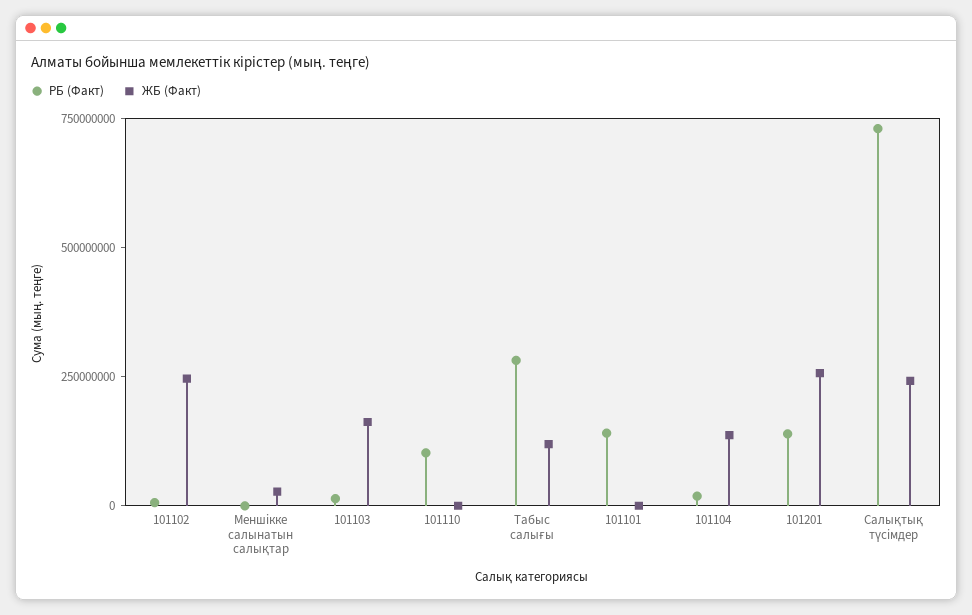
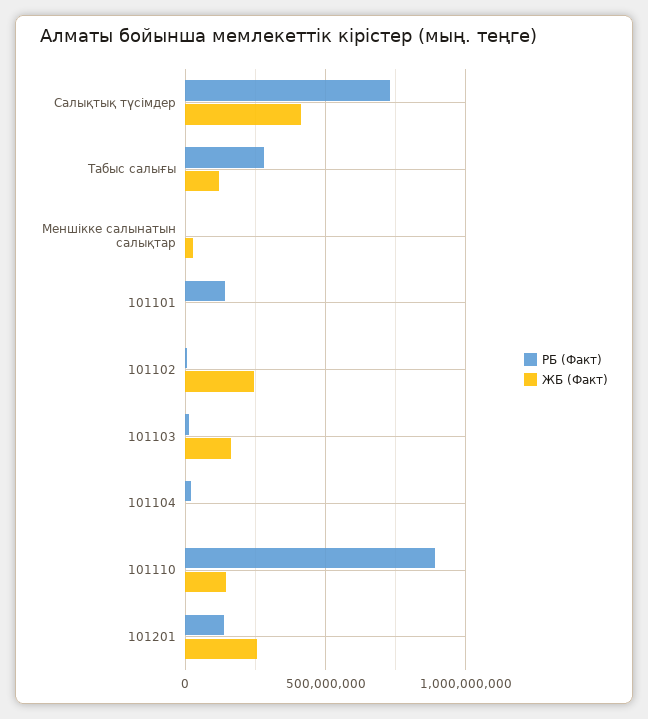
РБ (Факт), 101110: 100000000 -> 900000000
ЖБ (Факт), 101110: 0 -> 150000000
ЖБ (Факт), 101104: 150000000 -> 0
ЖБ (Факт), Салықтық түсімдер: 250000000 -> 400000000

